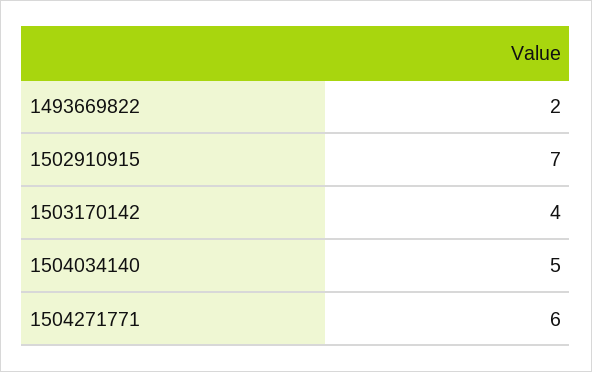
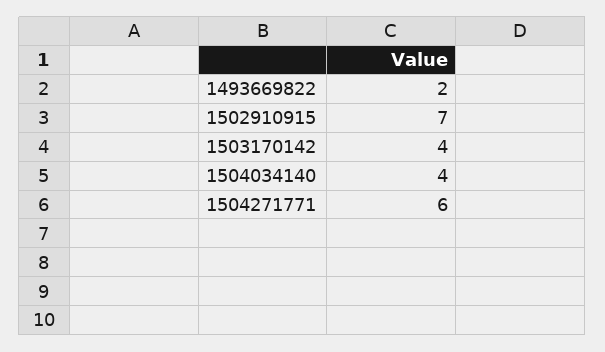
1504034140: 5 -> 4

